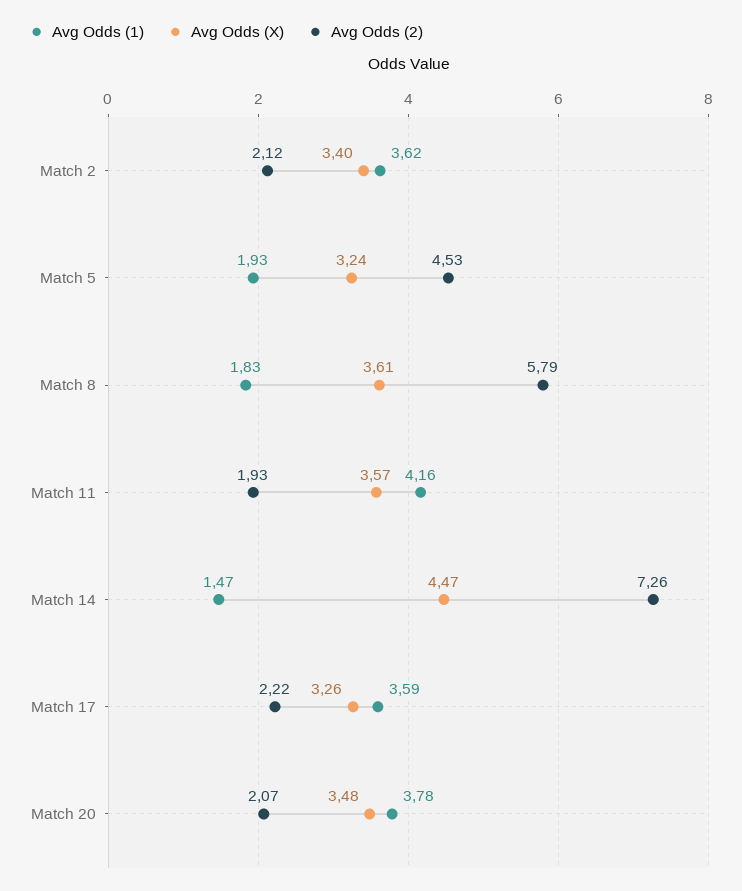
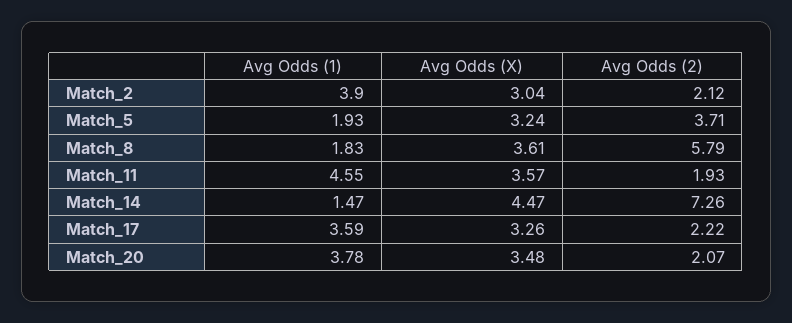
Avg Odds (1), Match 2: 3.62 -> 3.9
Avg Odds (X), Match 2: 3.4 -> 3.04
Avg Odds (2), Match 5: 4.53 -> 3.71
Avg Odds (1), Match 11: 4.16 -> 4.55

